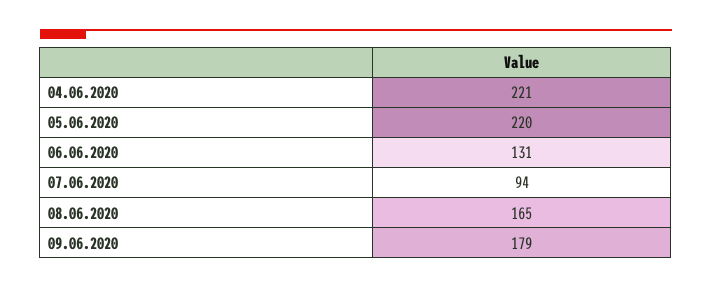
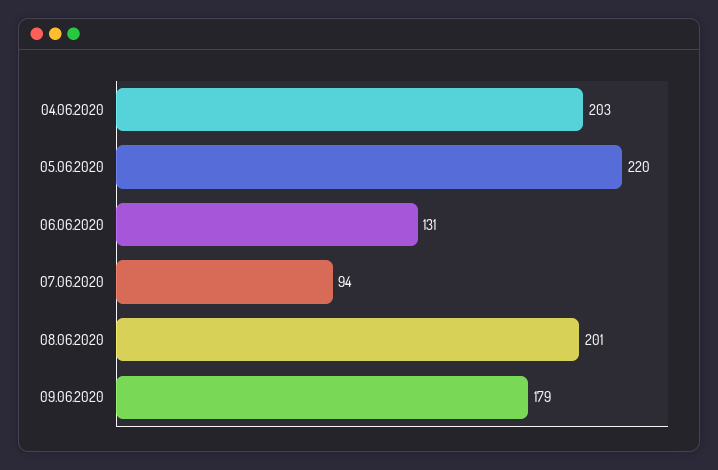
04.06.2020: 221 -> 203
08.06.2020: 165 -> 201

